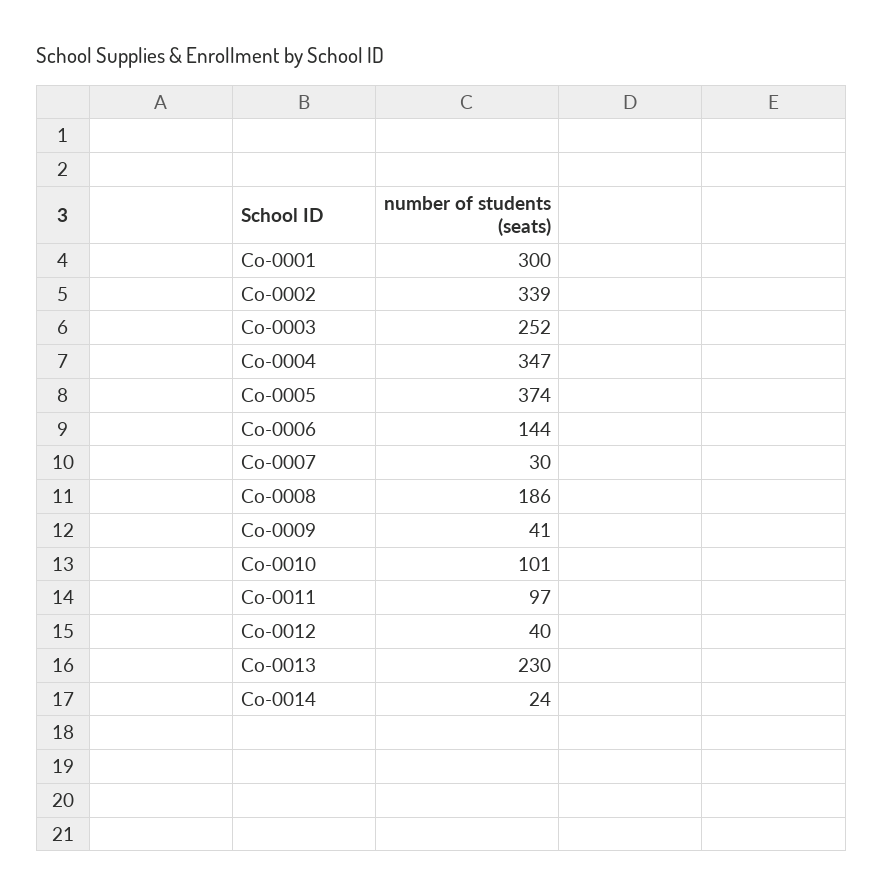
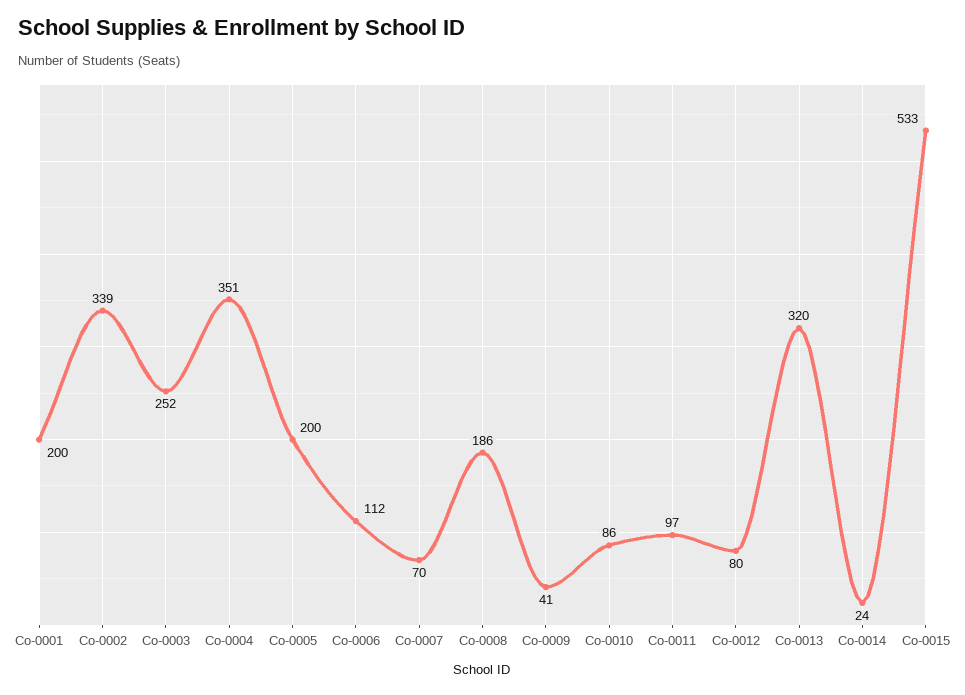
Co-0001: 300 -> 200
Co-0004: 347 -> 351
Co-0005: 374 -> 200
Co-0006: 144 -> 112
Co-0007: 30 -> 70
Co-0010: 101 -> 86
Co-0012: 40 -> 80
Co-0013: 230 -> 320
Co-0015: none -> 533

